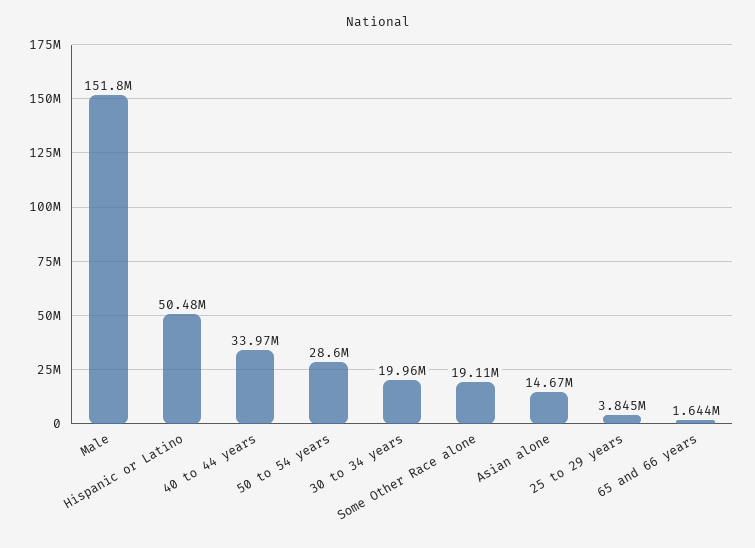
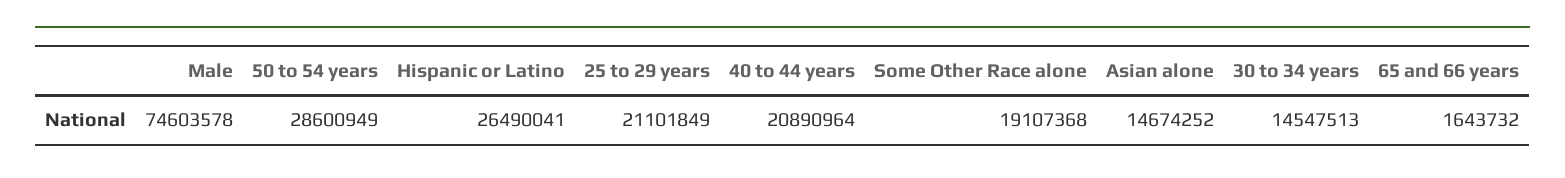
Male: 151800000 -> 74603578
Hispanic or Latino: 50480000 -> 26490041
40 to 44 years: 33970000 -> 20890964
30 to 34 years: 19960000 -> 14547513
25 to 29 years: 3845000 -> 21101849

